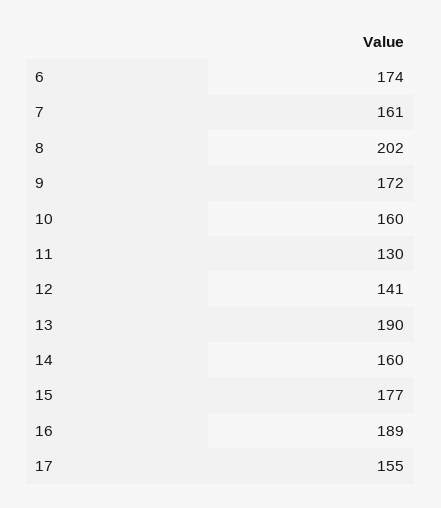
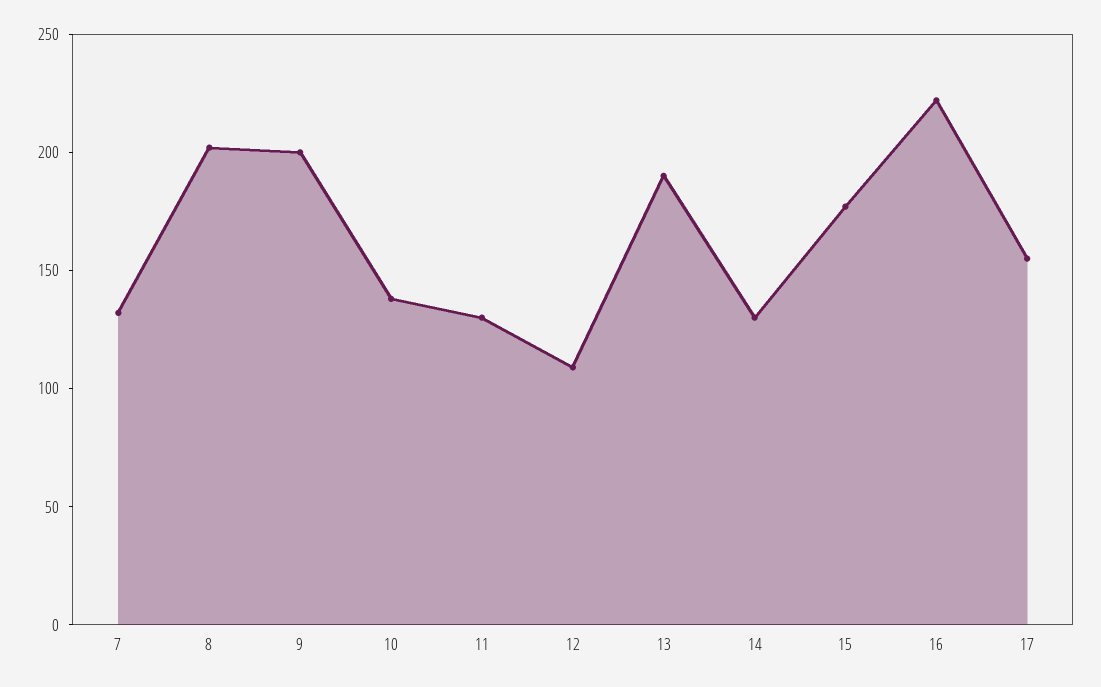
6: 174 -> none
7: 161 -> 130
9: 172 -> 200
10: 160 -> 140
12: 141 -> 110
14: 160 -> 130
16: 189 -> 220

